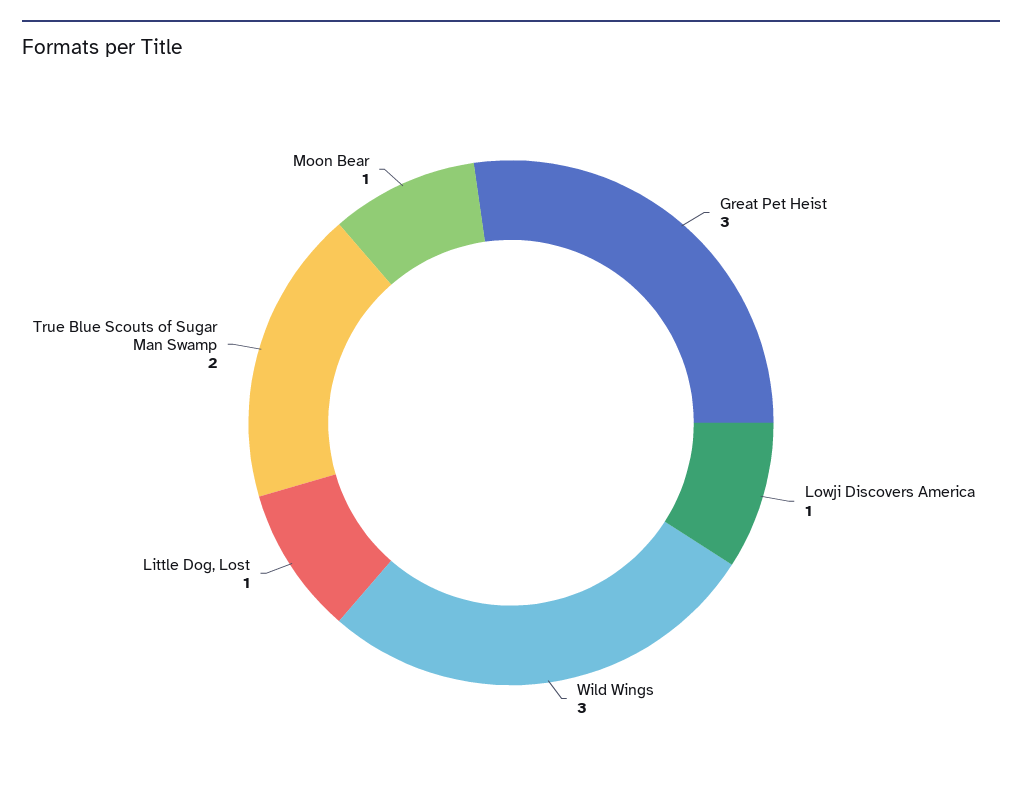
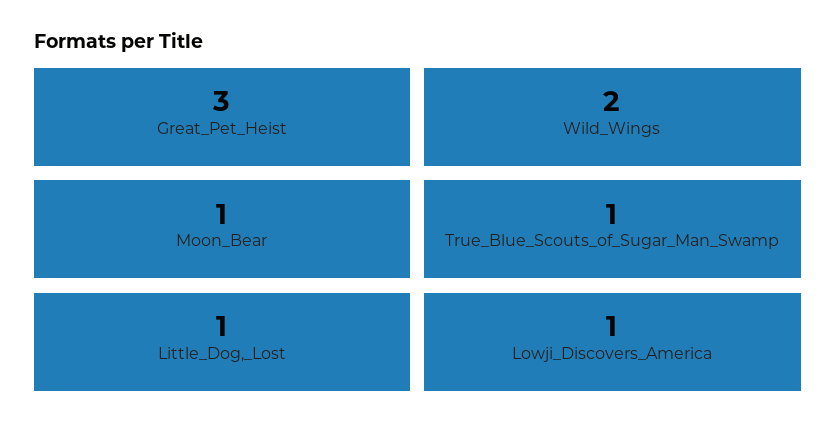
Wild Wings: 3 -> 2
True Blue Scouts of Sugar Man Swamp: 2 -> 1

